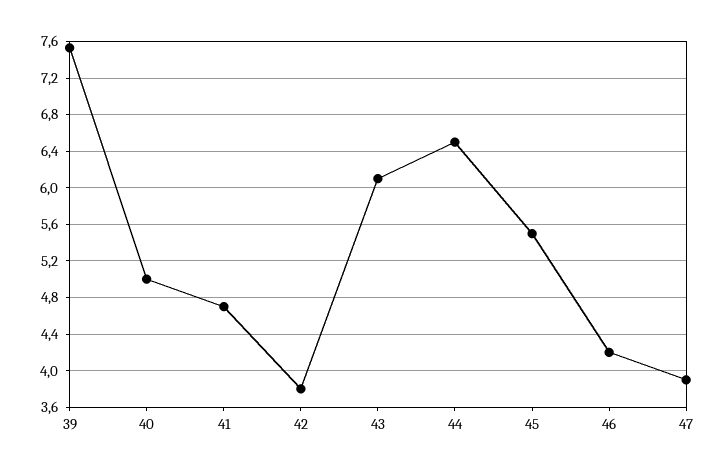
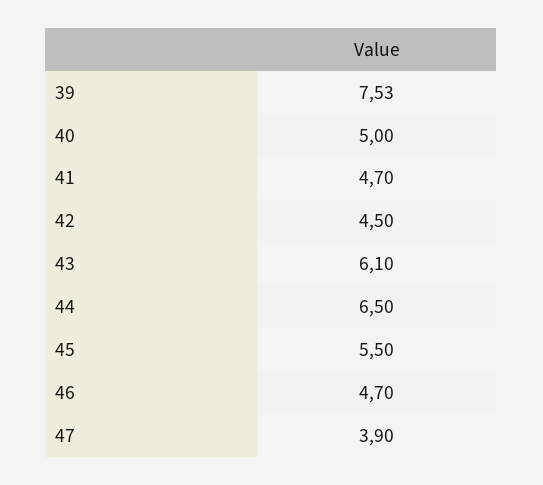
42: 3.8 -> 4.5
46: 4.2 -> 4.7

